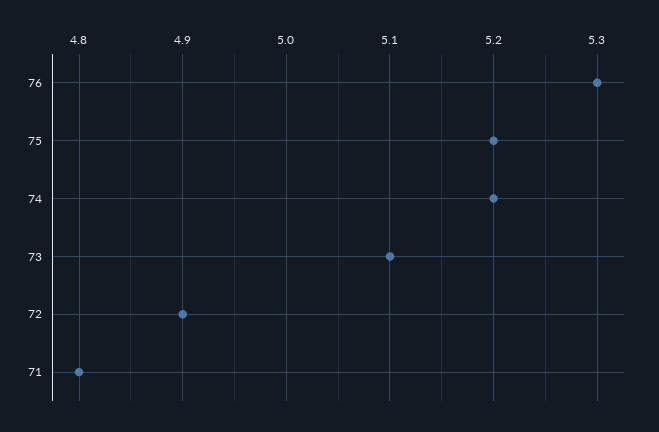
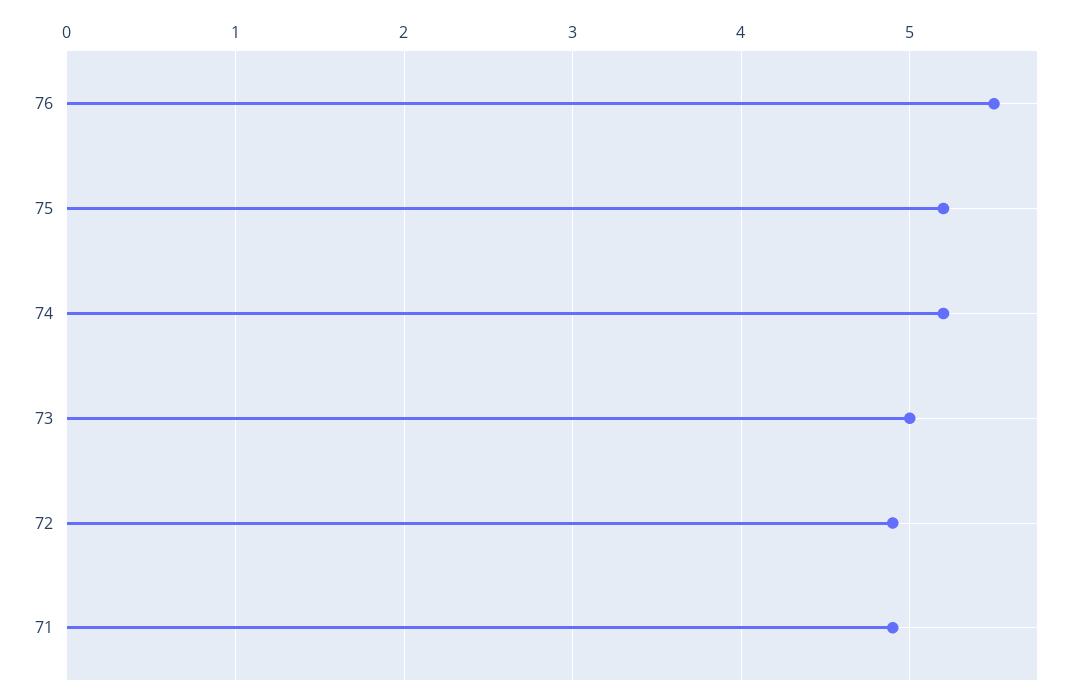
76: 5.3 -> 5.5
73: 5.1 -> 5
71: 4.8 -> 4.9

